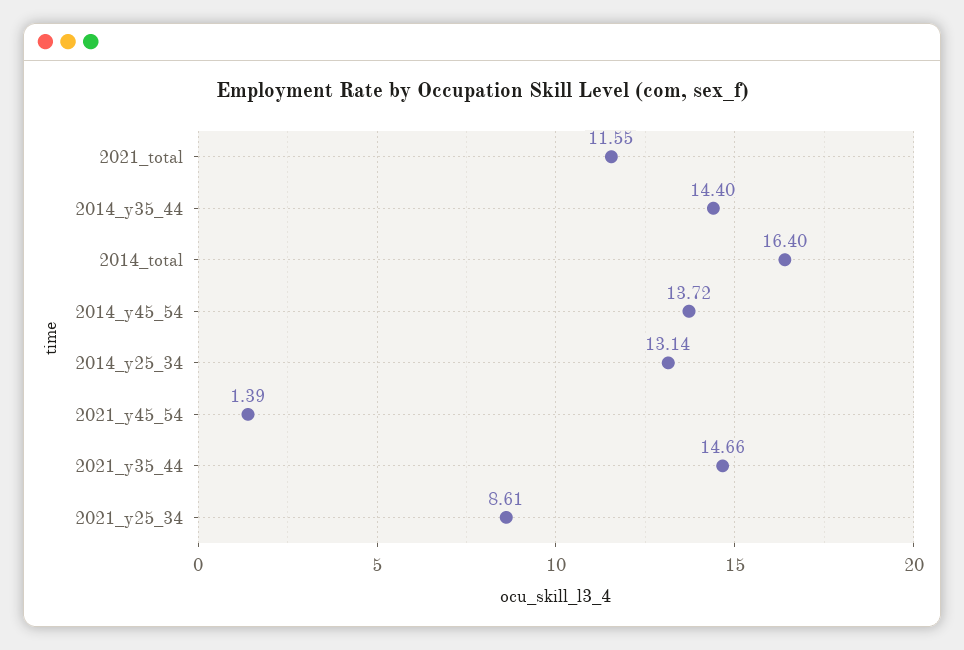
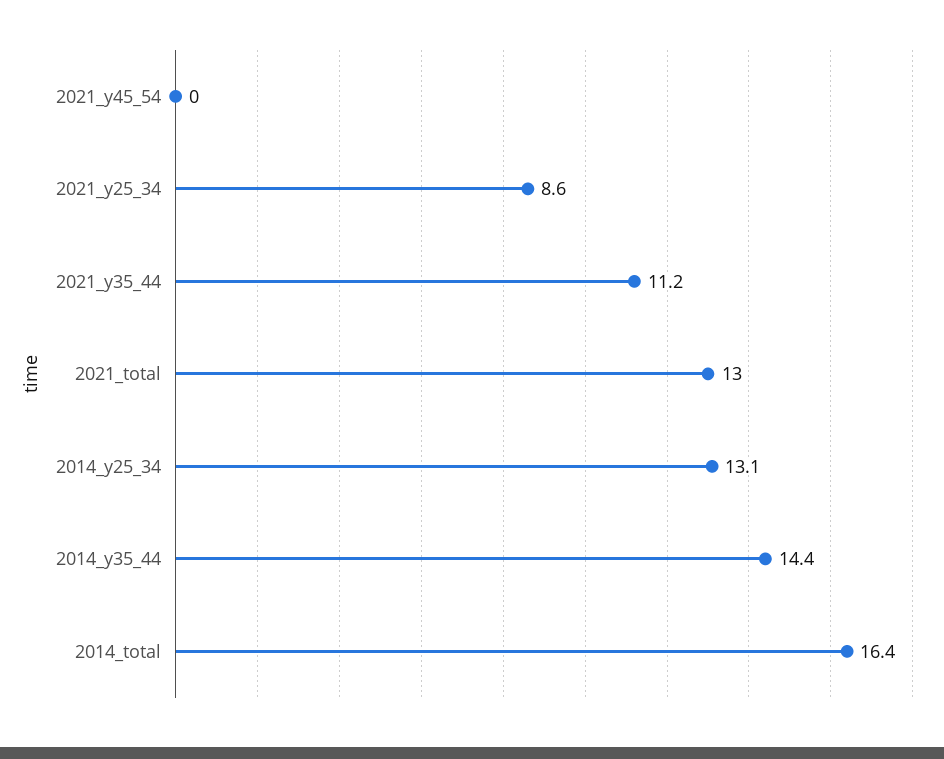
2021_total: 11.55 -> 13
2014_y45_54: 13.72 -> none
2021_y45_54: 1.39 -> 0
2021_y35_44: 14.66 -> 11.2

